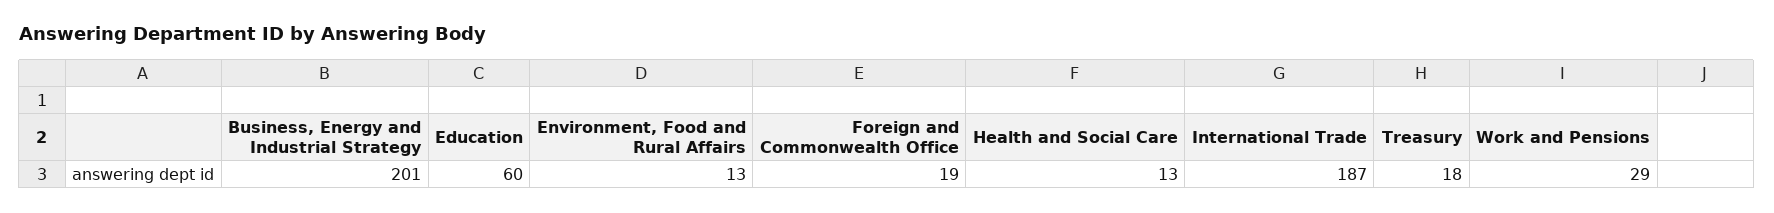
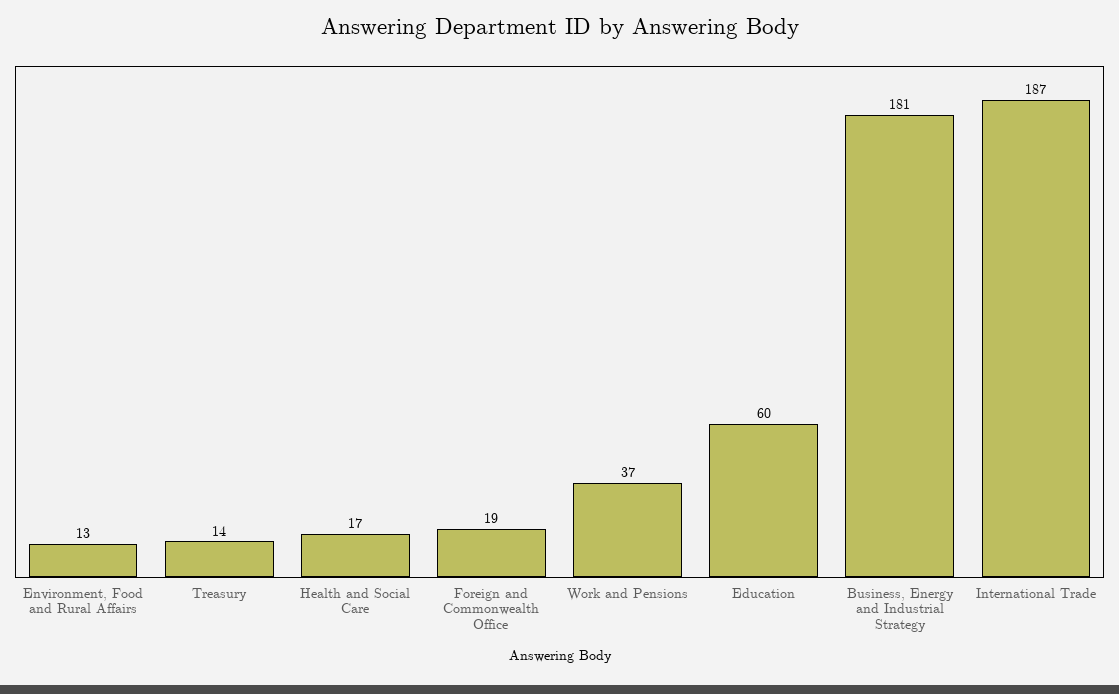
Business, Energy and Industrial Strategy: 201 -> 181
Health and Social Care: 13 -> 17
Treasury: 18 -> 14
Work and Pensions: 29 -> 37

